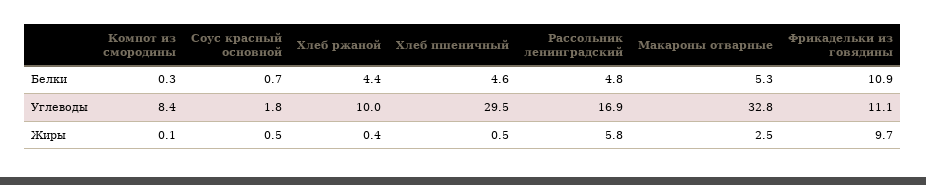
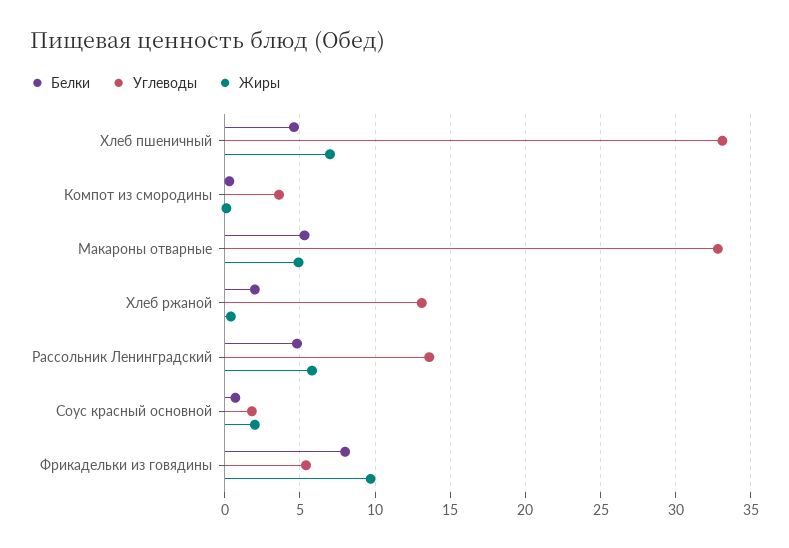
Белки, Хлеб ржаной: 4.4 -> 2
Белки, Фрикадельки из говядины: 10.9 -> 8
Углеводы, Компот из смородины: 8.4 -> 3.5
Углеводы, Хлеб ржаной: 10 -> 13
Углеводы, Хлеб пшеничный: 29.5 -> 33
Углеводы, Рассольник ленинградский: 16.9 -> 13.5
Углеводы, Фрикадельки из говядины: 11.1 -> 5.5
Жиры, Соус красный основной: 0.5 -> 2
Жиры, Хлеб пшеничный: 0.5 -> 7
Жиры, Макароны отварные: 2.5 -> 5

